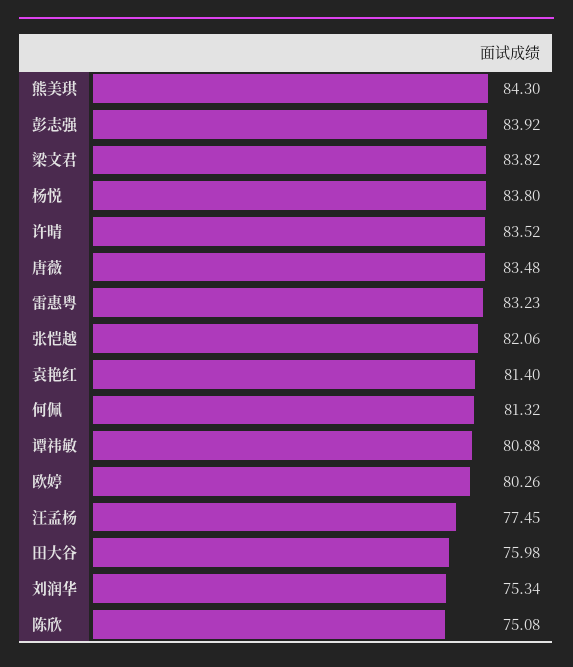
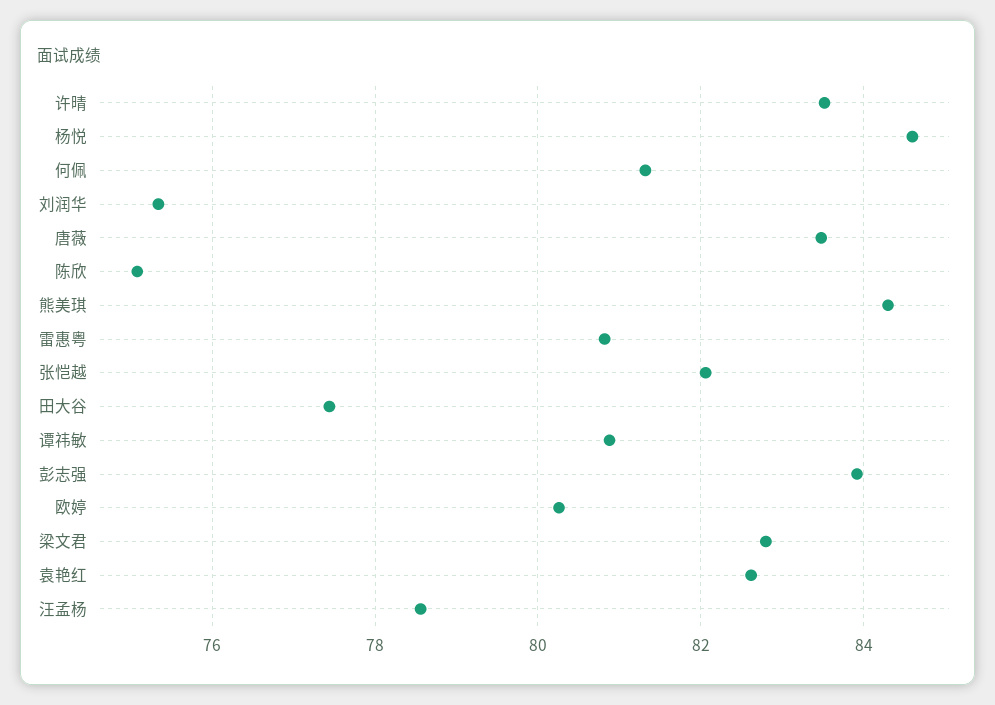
梁文君: 83.82 -> 82.8
杨悦: 83.8 -> 84.6
雷惠粤: 83.23 -> 80.8
袁艳红: 81.4 -> 82.6
汪孟杨: 77.45 -> 78.6
田大谷: 75.98 -> 77.4

